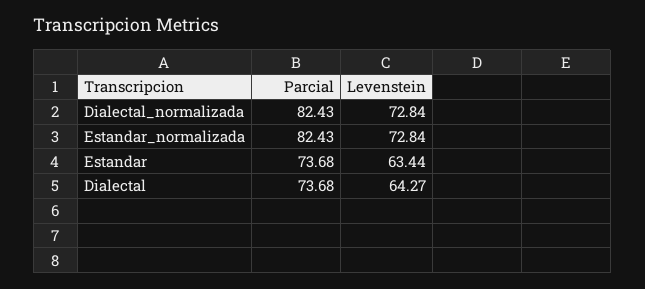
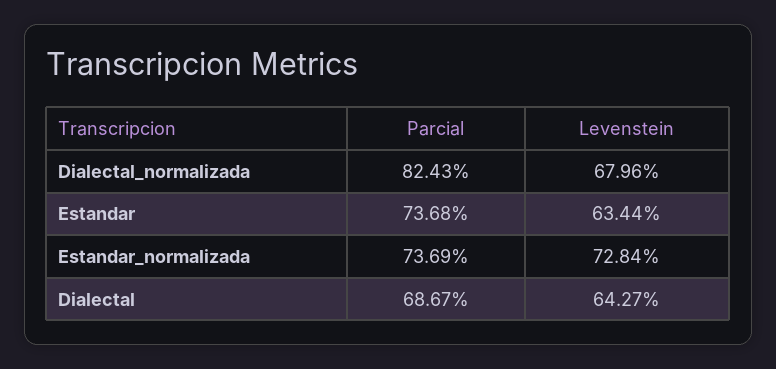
Levenstein, Dialectal_normalizada: 72.84 -> 67.96
Parcial, Estandar_normalizada: 82.43 -> 73.69
Parcial, Dialectal: 73.68 -> 68.67

